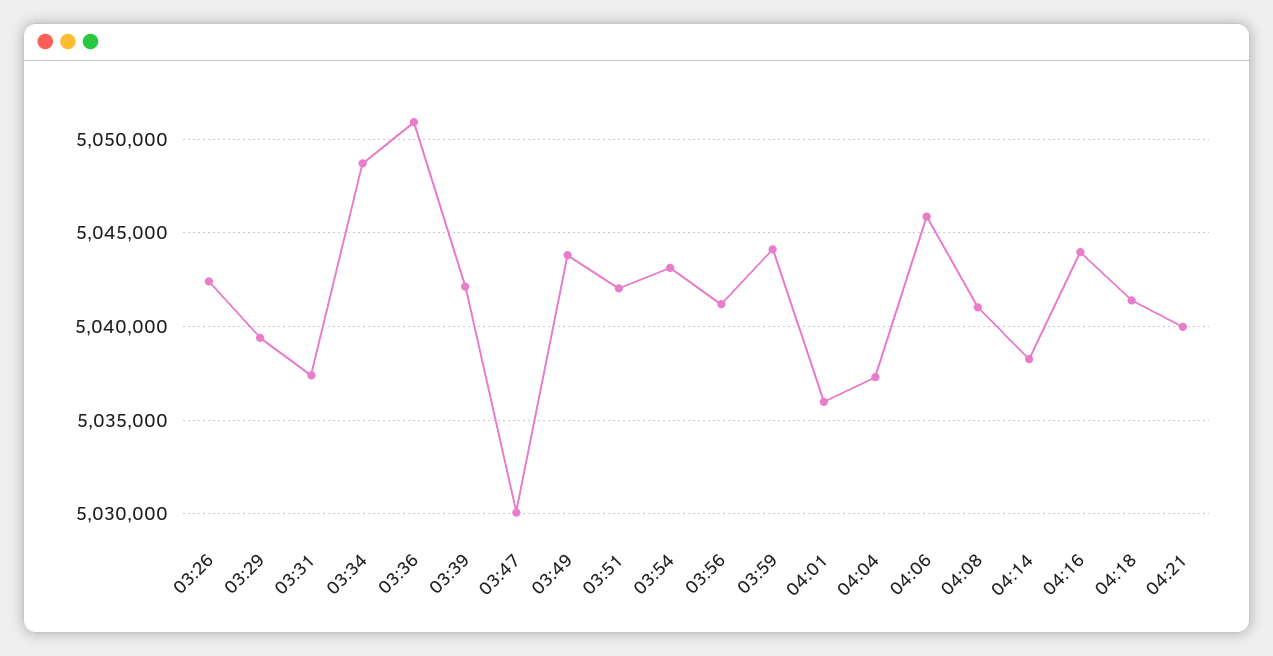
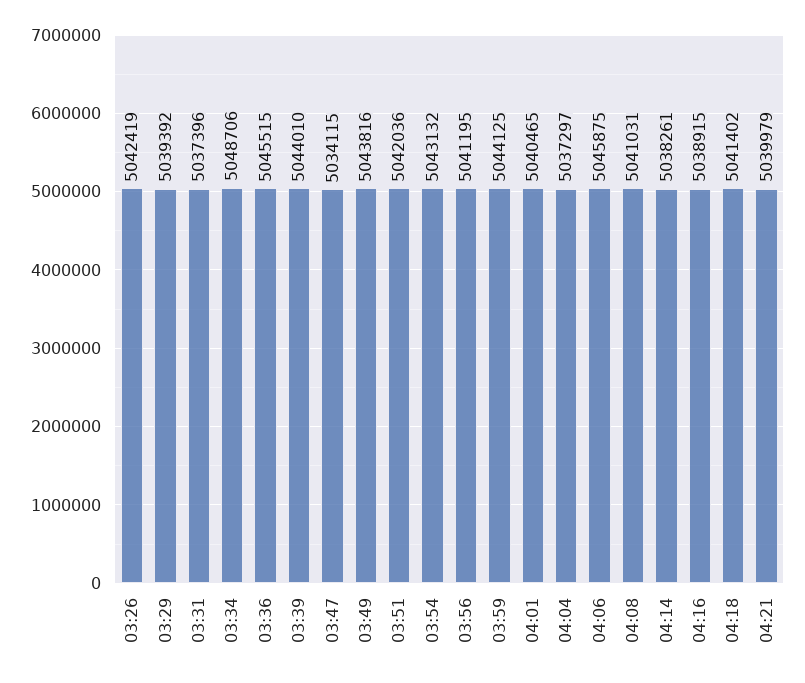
03:36: 5051000 -> 5045515
03:39: 5042000 -> 5044010
03:47: 5030000 -> 5034115
04:01: 5036000 -> 5040465
04:16: 5044000 -> 5038915

